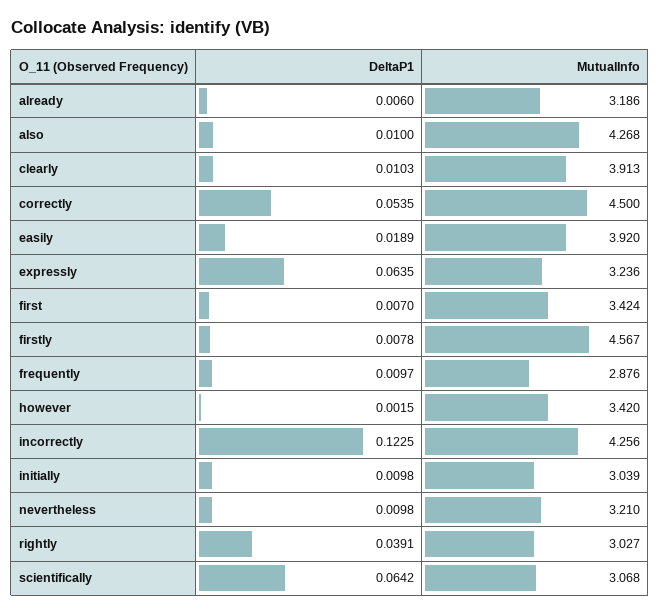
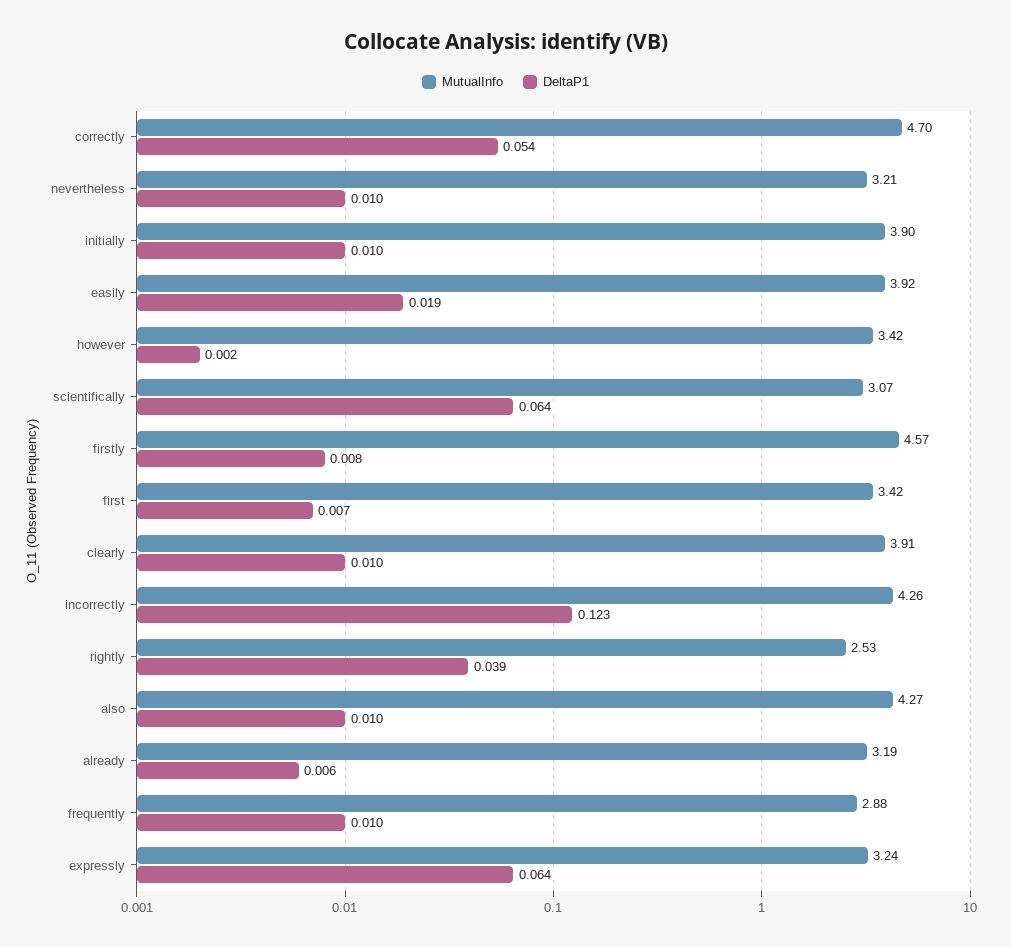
MutualInfo, correctly: 4.5 -> 4.7
MutualInfo, initially: 3.039 -> 3.9
MutualInfo, rightly: 3.027 -> 2.53

